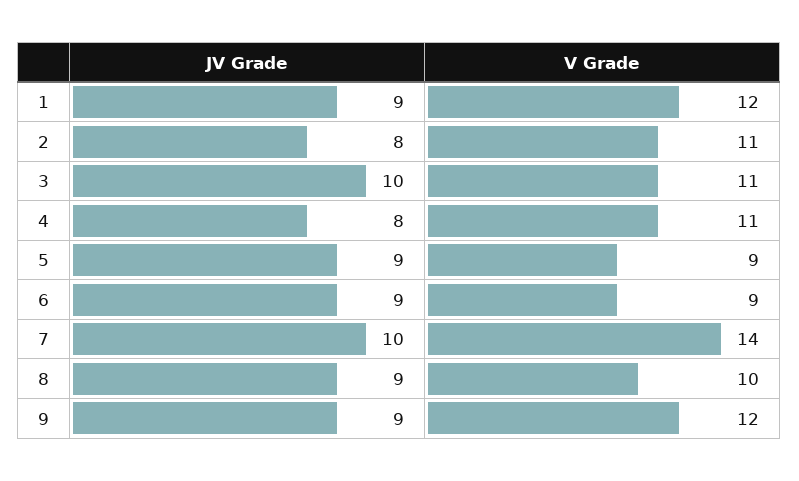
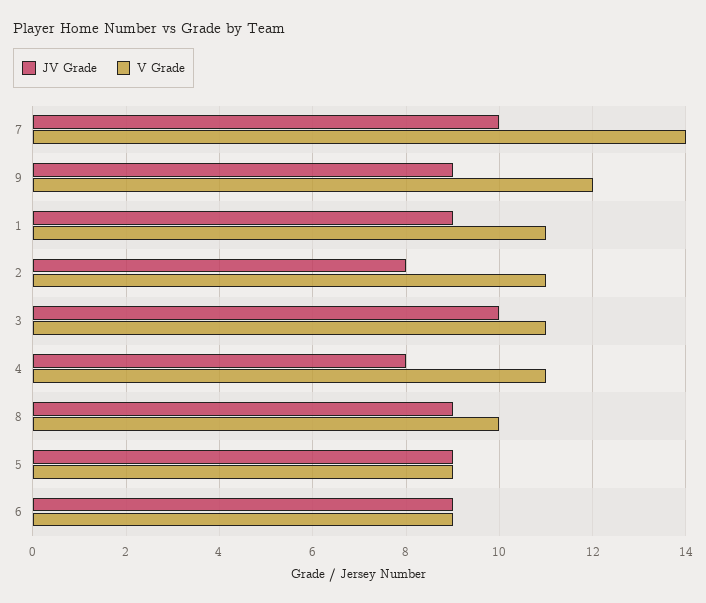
V Grade, 1: 12 -> 11

